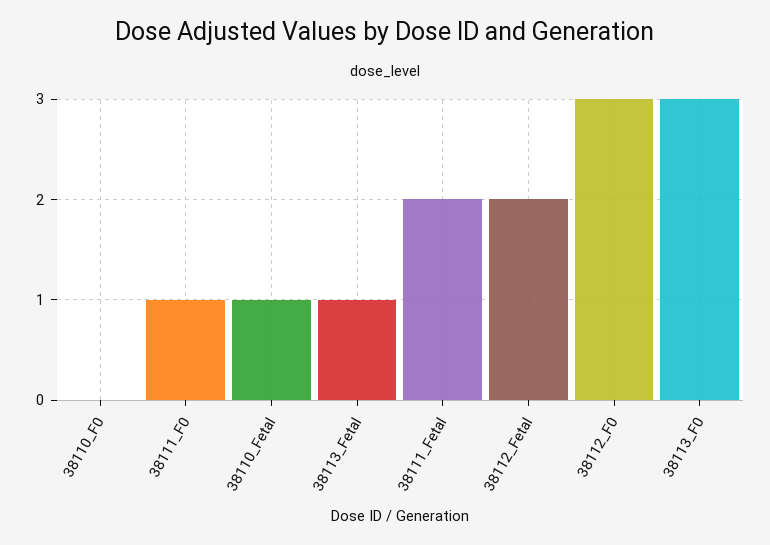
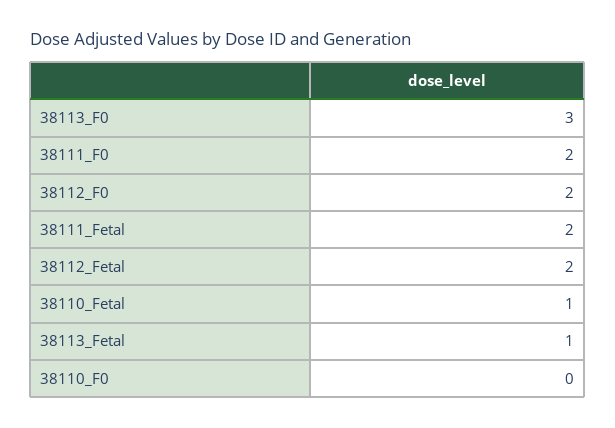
38111_F0: 1 -> 2
38112_F0: 3 -> 2

